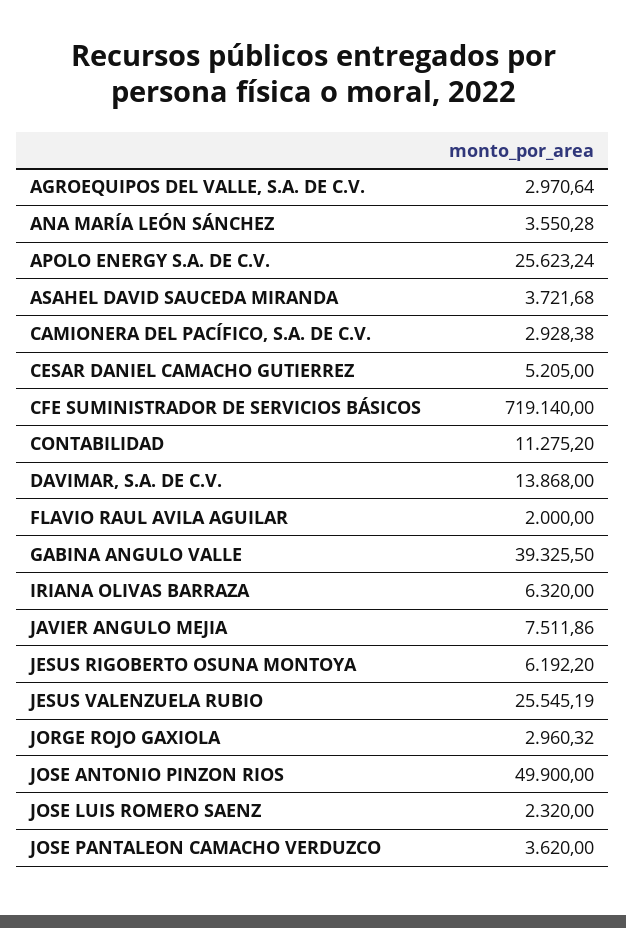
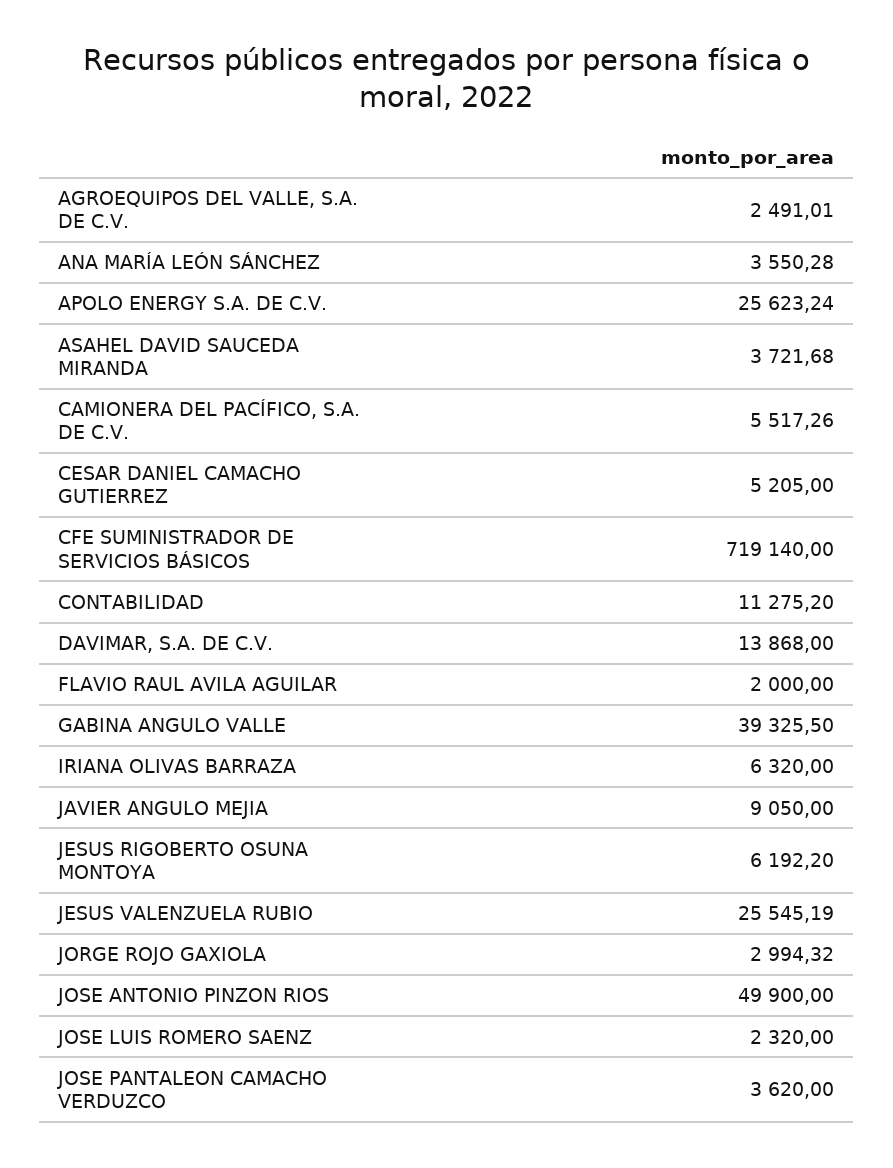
AGROEQUIPOS DEL VALLE, S.A. DE C.V.: 2970.64 -> 2491.01
CAMIONERA DEL PACÍFICO, S.A. DE C.V.: 2928.38 -> 5517.26
JAVIER ANGULO MEJIA: 7511.86 -> 9050
JORGE ROJO GAXIOLA: 2960.32 -> 2994.32

